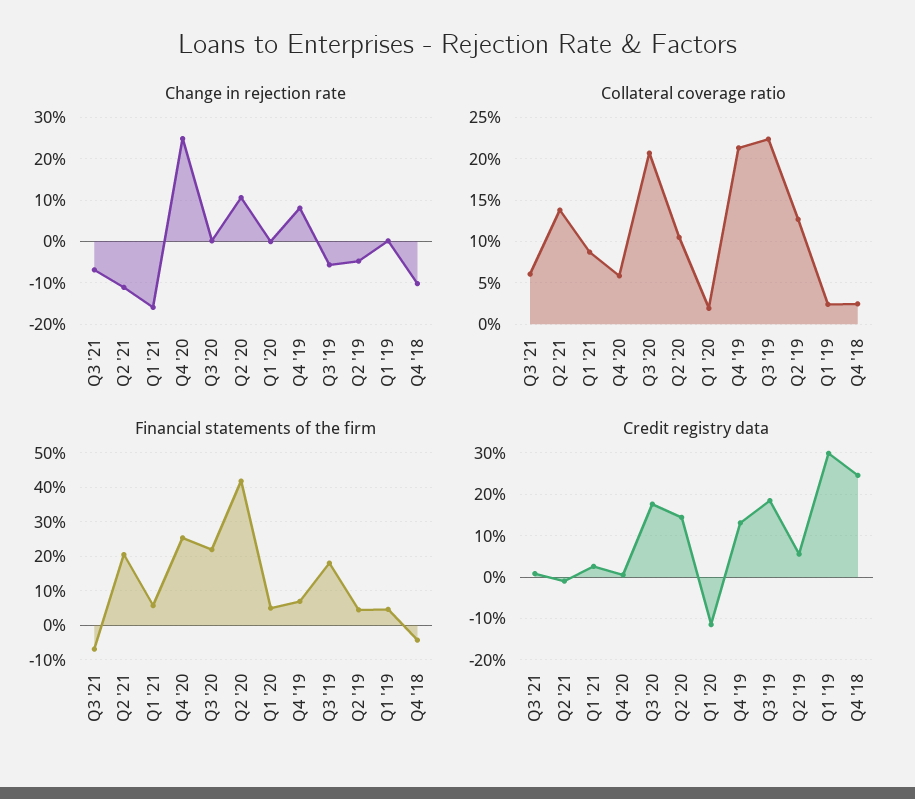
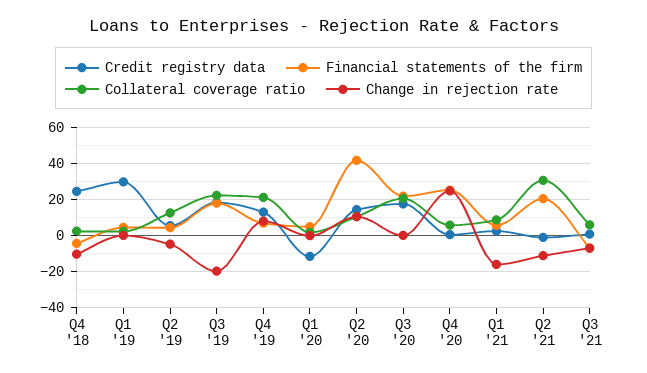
Change in rejection rate, Q3 '19: -6 -> -20
Collateral coverage ratio, Q2 '21: 14 -> 30

